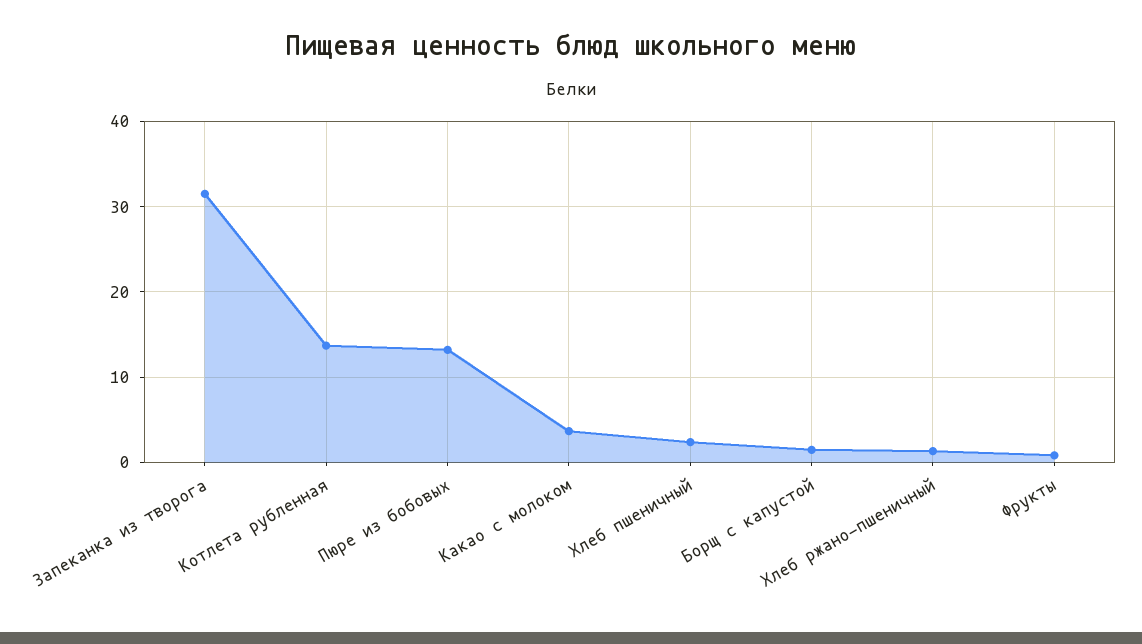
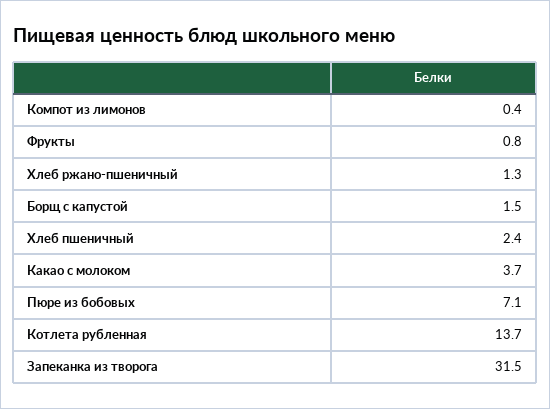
Пюре из бобовых: 13 -> 7.1
Компот из лимонов: none -> 0.4

